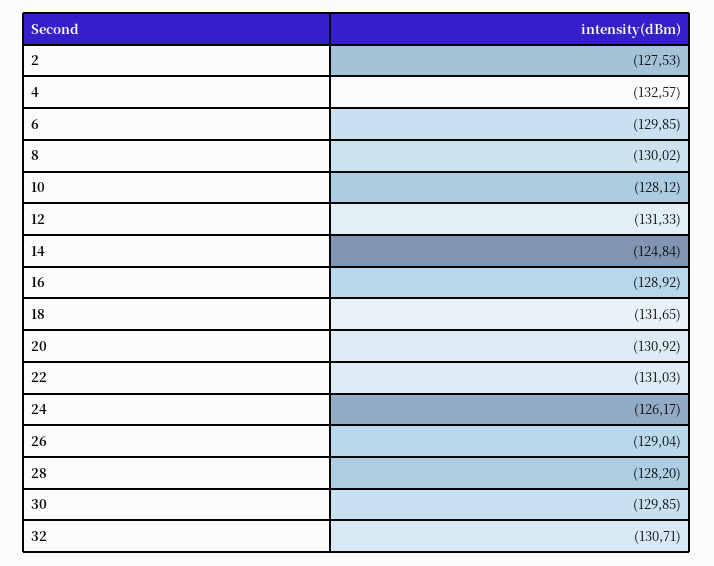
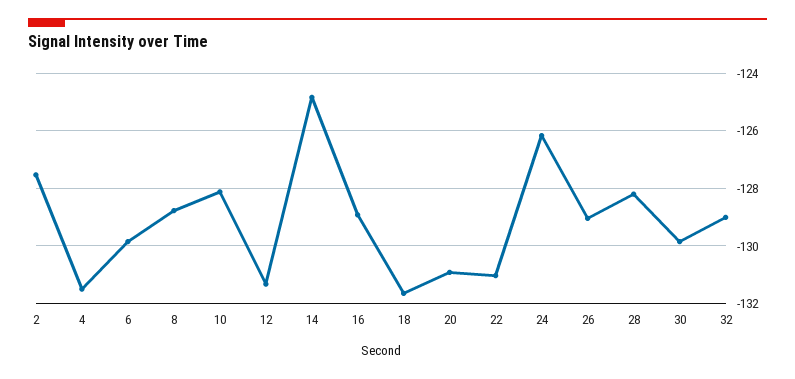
4: -132.57 -> -131.5
8: -130.02 -> -128.75
32: -130.71 -> -129

